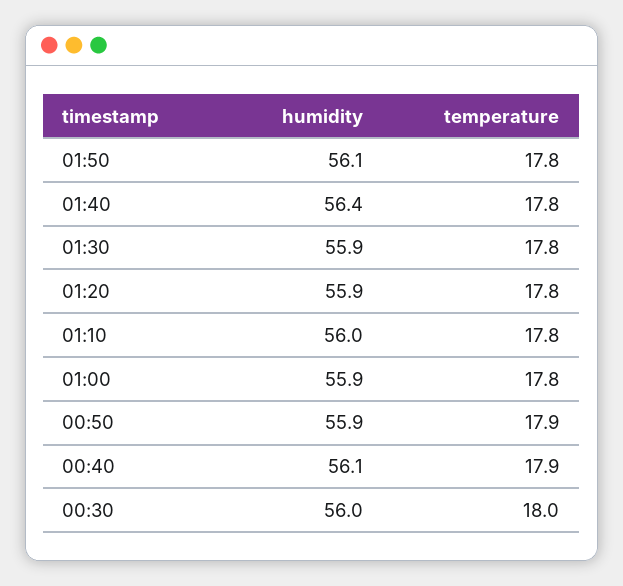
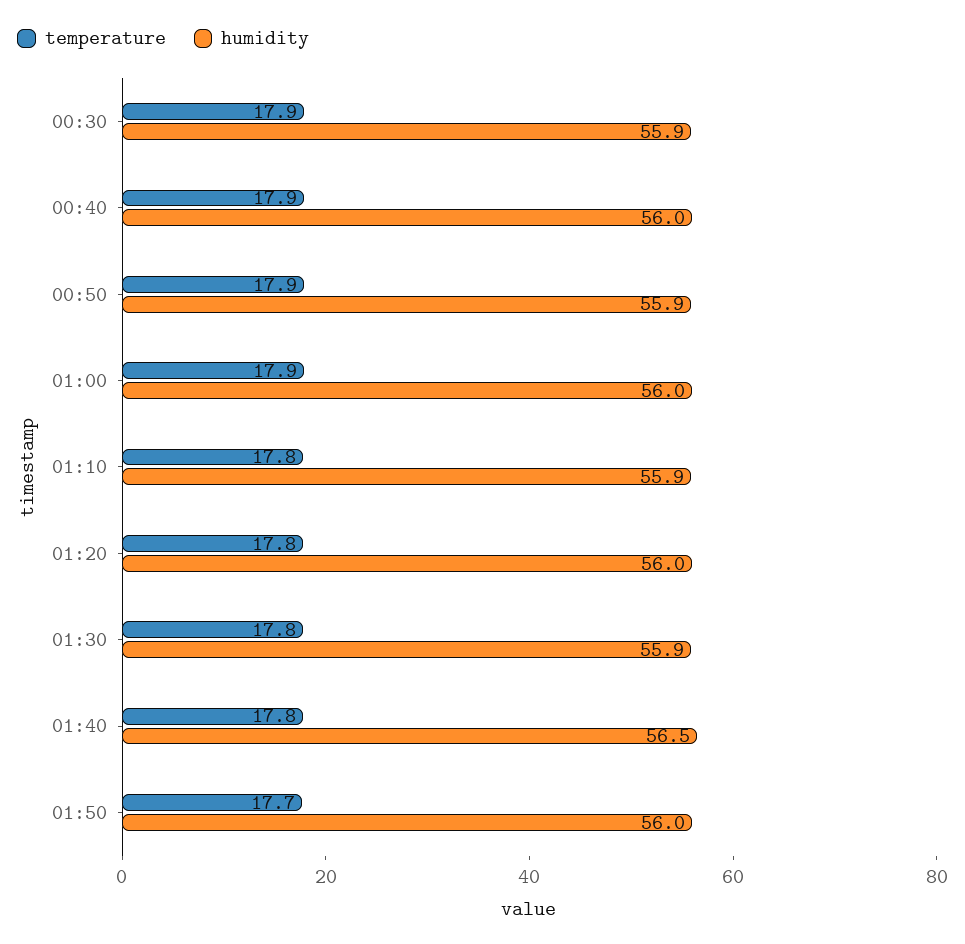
humidity, 01:50: 56.1 -> 56
temperature, 01:50: 17.8 -> 17.7
humidity, 01:40: 56.4 -> 56.5
humidity, 01:20: 55.9 -> 56
humidity, 01:10: 56 -> 55.9
humidity, 01:00: 55.9 -> 56
temperature, 01:00: 17.8 -> 17.9
humidity, 00:40: 56.1 -> 56
humidity, 00:30: 56 -> 55.9
temperature, 00:30: 18 -> 17.9

